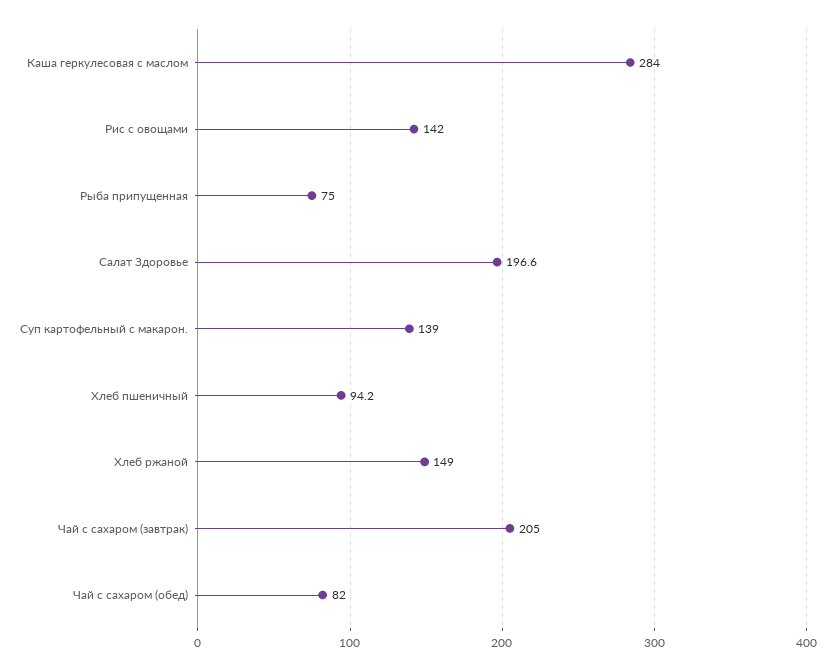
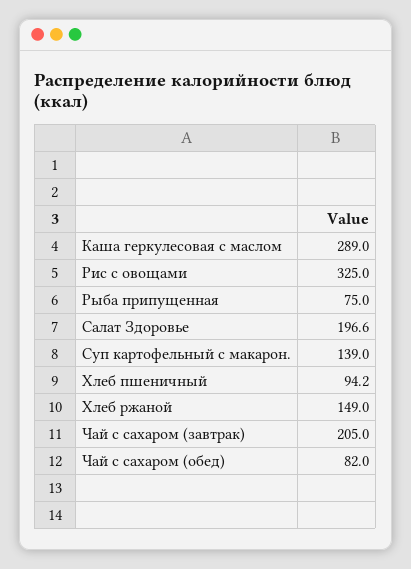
Каша геркулесовая с маслом: 284 -> 289
Рис с овощами: 142 -> 325

